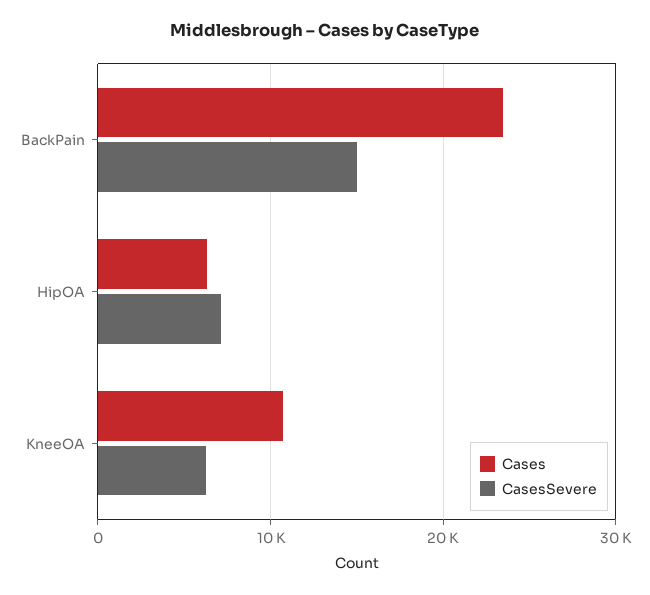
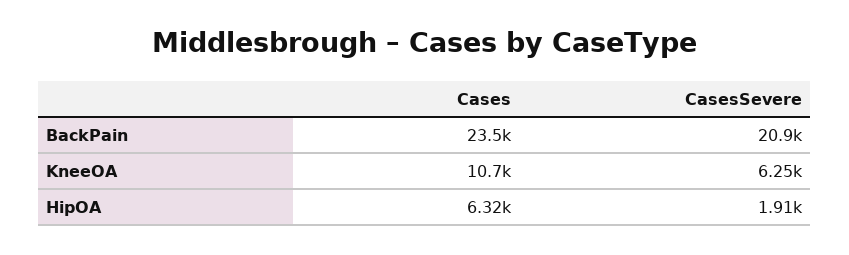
CasesSevere, BackPain: 15000 -> 20900
CasesSevere, HipOA: 7000 -> 1910

